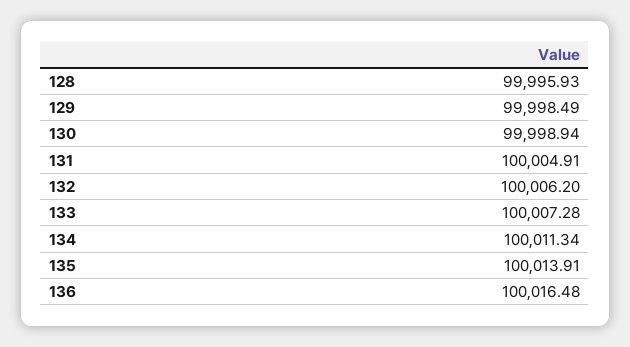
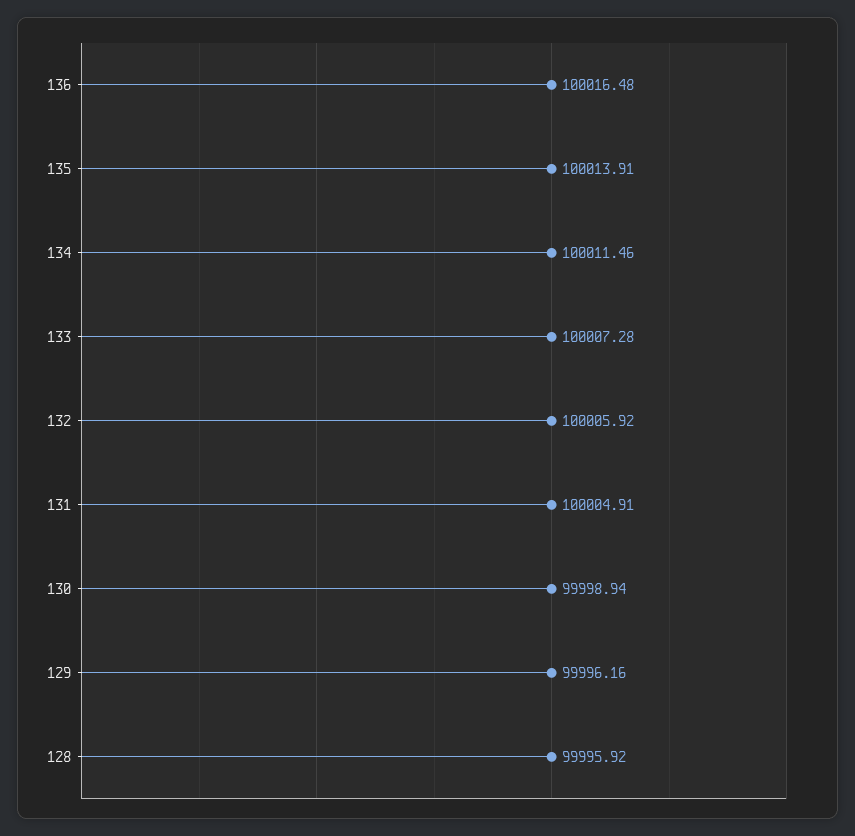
128: 99995.93 -> 99995.92
129: 99998.49 -> 99996.16
132: 100006.2 -> 100005.92
134: 100011.34 -> 100011.46

